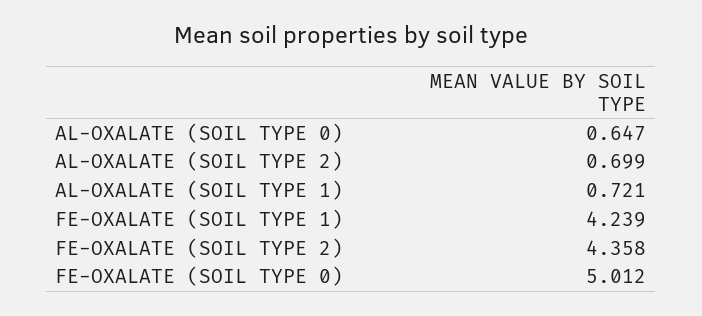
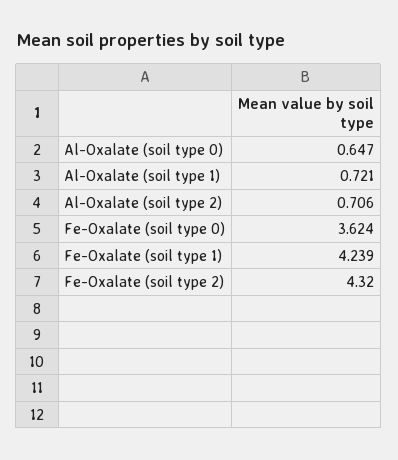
AL-OXALATE (SOIL TYPE 2): 0.699 -> 0.706
FE-OXALATE (SOIL TYPE 2): 4.358 -> 4.32
FE-OXALATE (SOIL TYPE 0): 5.012 -> 3.624

